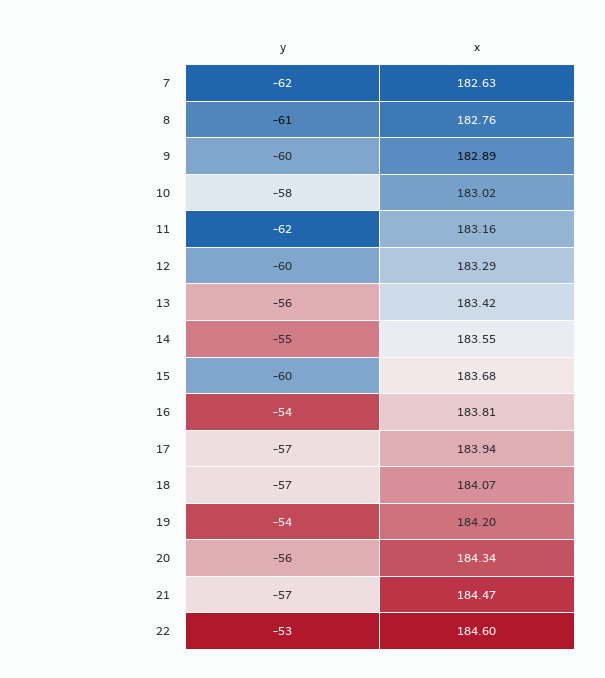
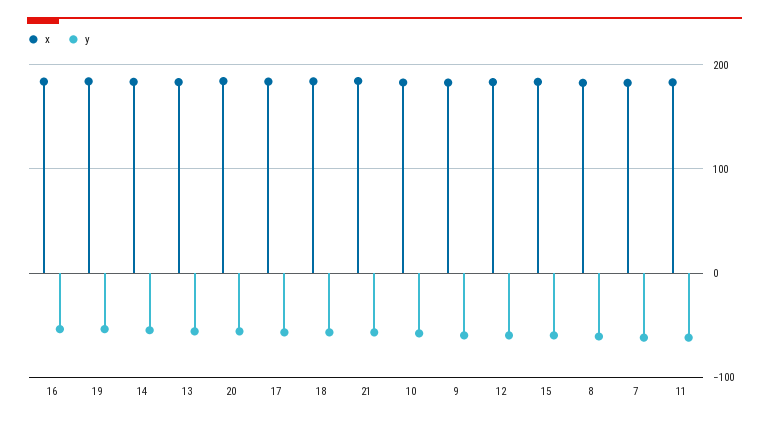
y, 22: -53 -> none
x, 22: 184.6 -> none

